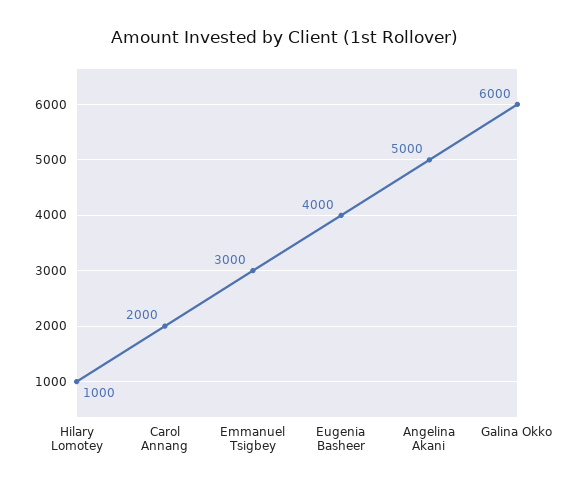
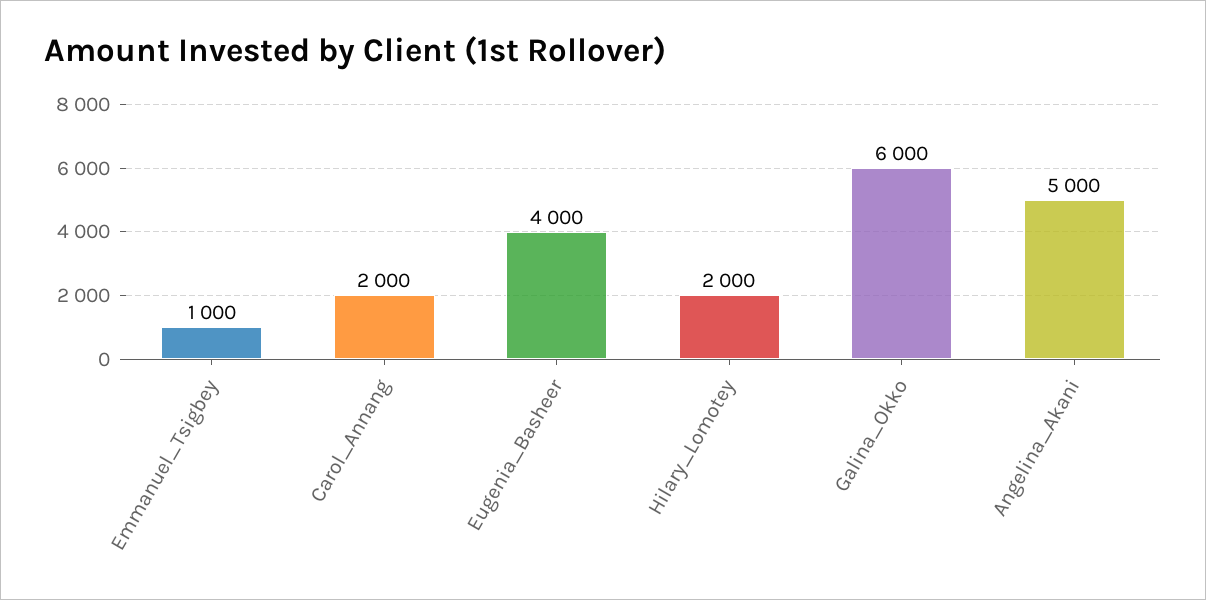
Hilary Lomotey: 1000 -> 2000
Emmanuel Tsigbey: 3000 -> 1000

